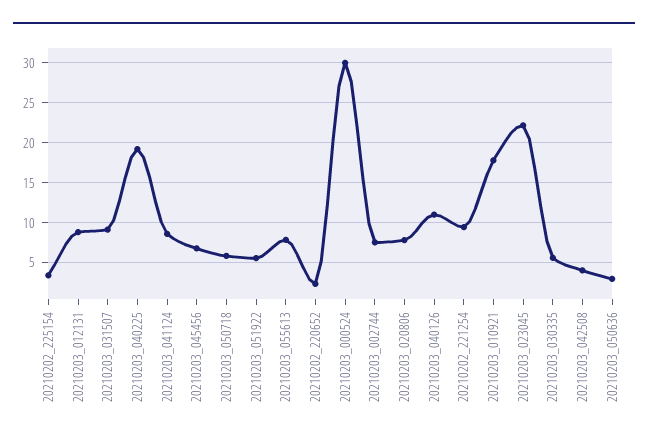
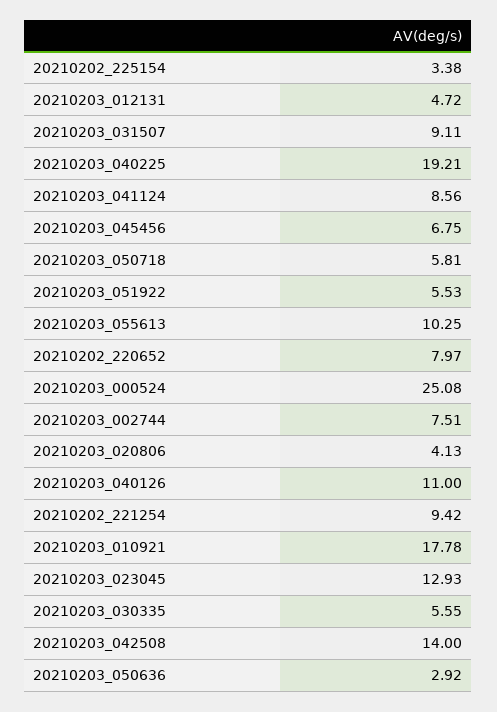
20210203_012131: 9 -> 4.72
20210203_055613: 8 -> 10.25
20210202_220652: 2 -> 7.97
20210203_000524: 30 -> 25.08
20210203_020806: 8 -> 4.13
20210203_023045: 22 -> 12.93
20210203_042508: 4 -> 14

